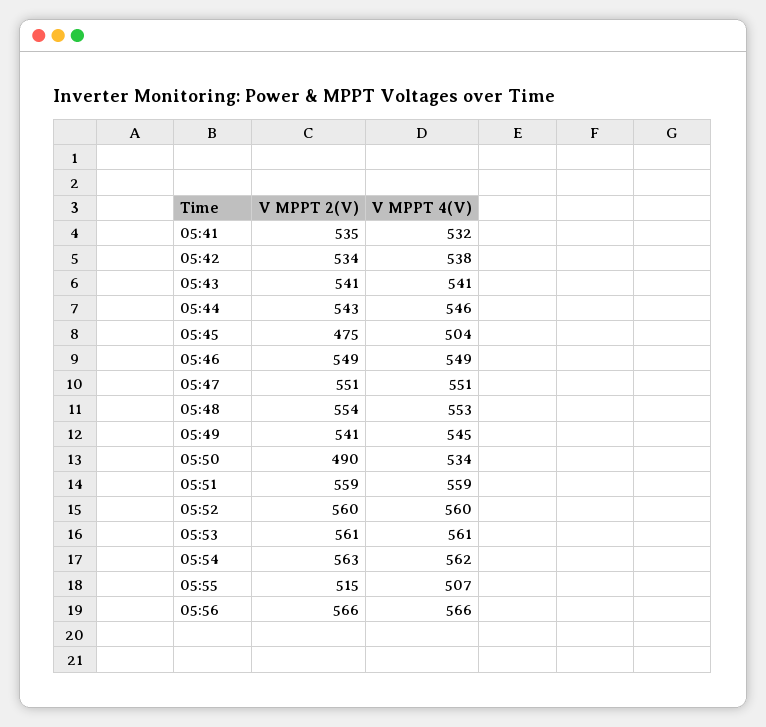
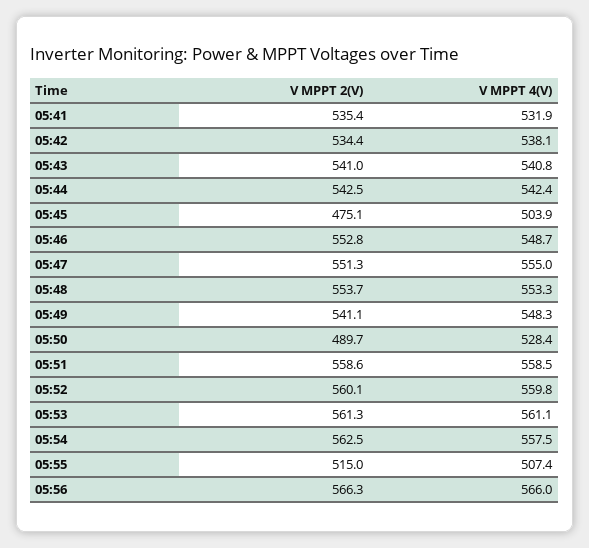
V MPPT 4(V), 05:44: 546 -> 542.4
V MPPT 2(V), 05:46: 549 -> 552.8
V MPPT 4(V), 05:47: 551 -> 555
V MPPT 4(V), 05:49: 545 -> 548.3
V MPPT 4(V), 05:50: 534 -> 528.4
V MPPT 4(V), 05:54: 562 -> 557.5

